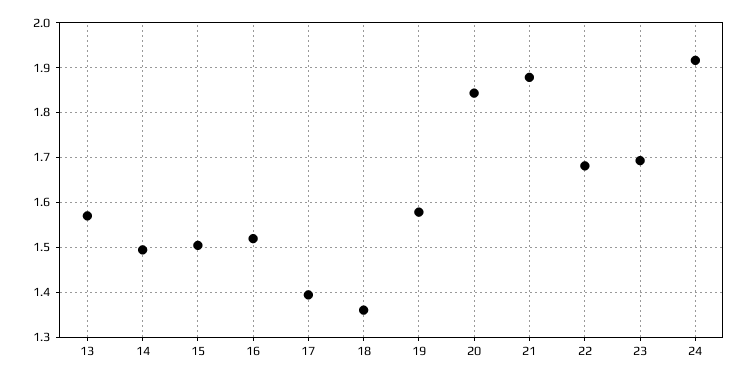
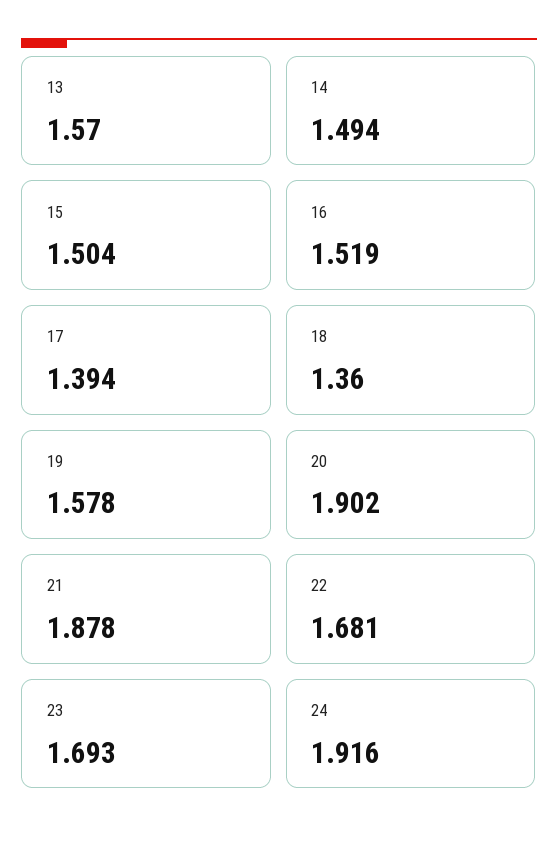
20: 1.84 -> 1.902

